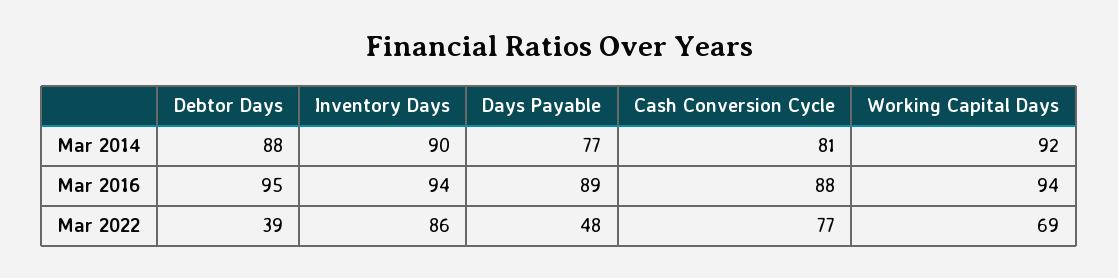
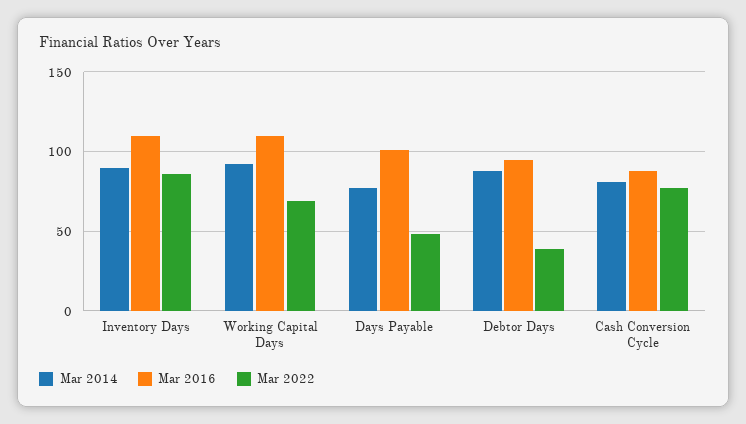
Mar 2016, Inventory Days: 94 -> 110
Mar 2016, Days Payable: 89 -> 100
Mar 2016, Working Capital Days: 94 -> 110

